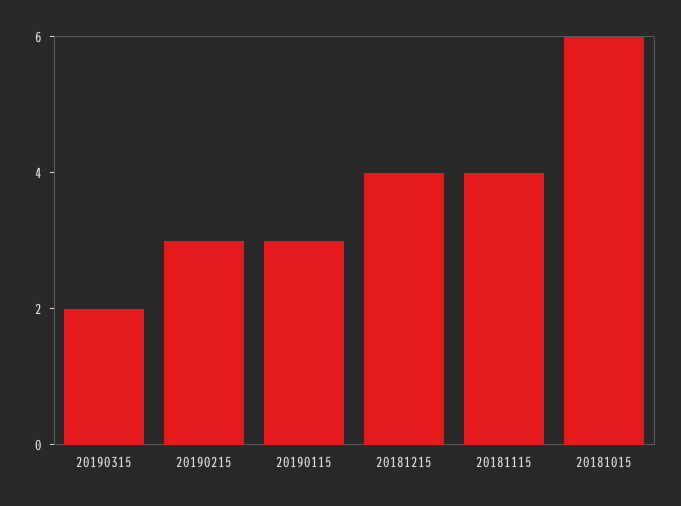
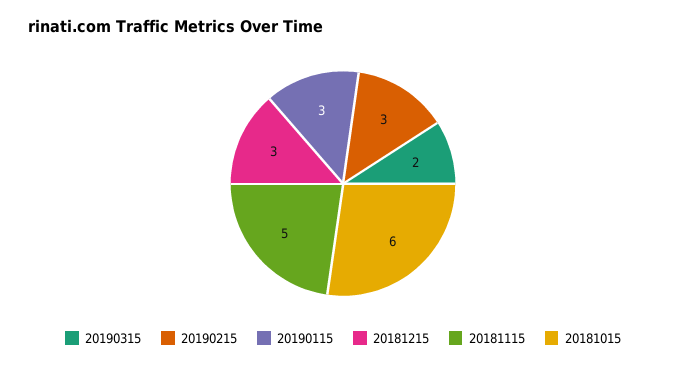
20181215: 4 -> 3
20181115: 4 -> 5

